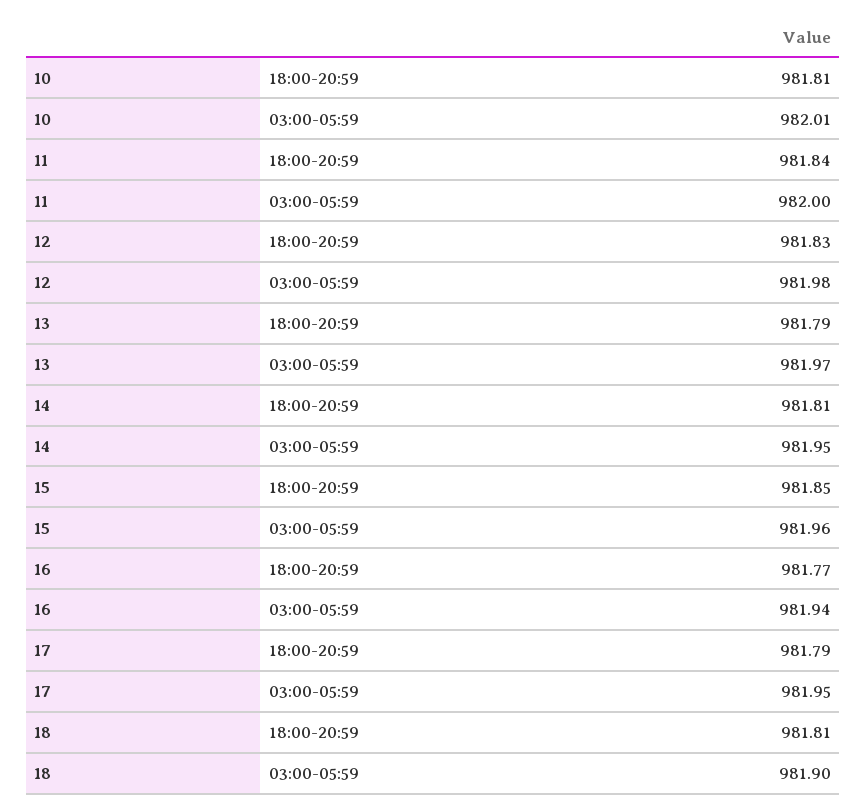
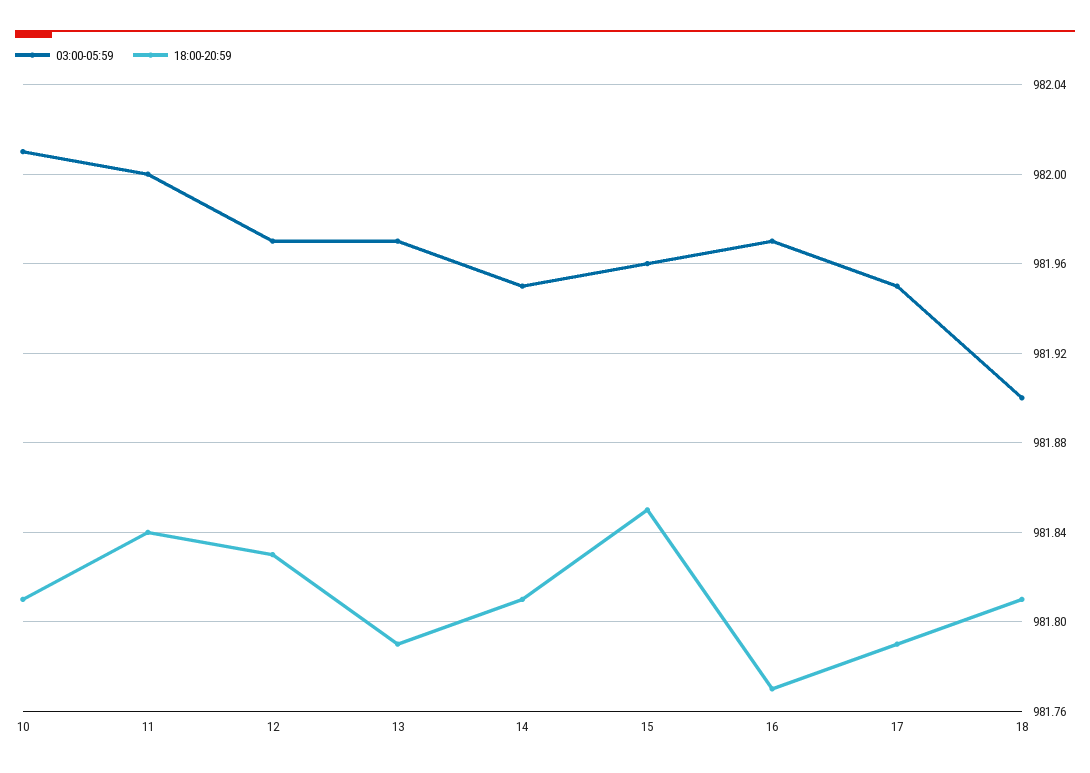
03:00-05:59, 12: 981.98 -> 981.97
03:00-05:59, 16: 981.94 -> 981.97

